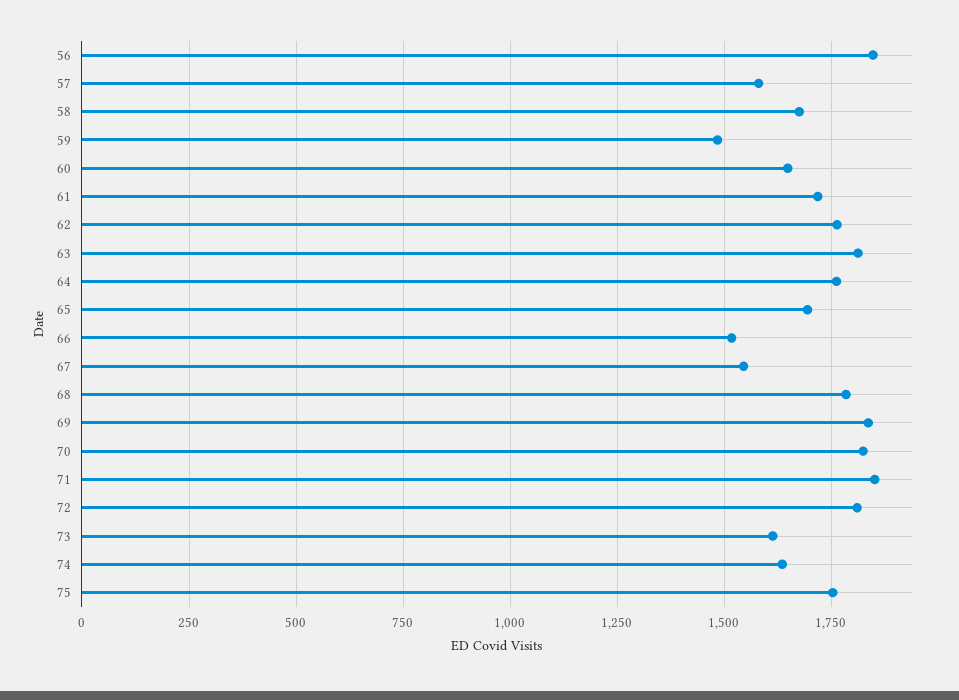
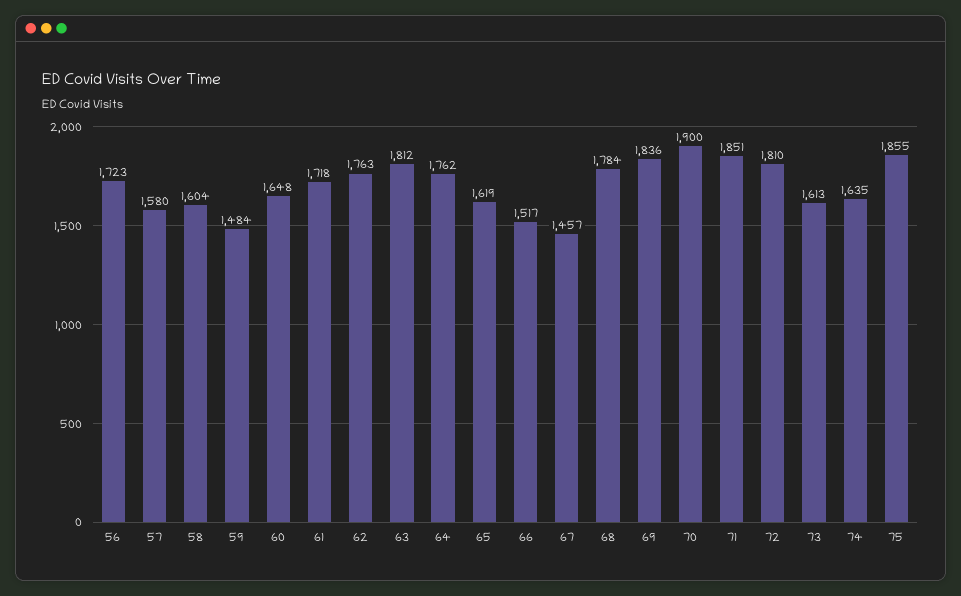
56: 1850 -> 1723
58: 1675 -> 1604
65: 1700 -> 1619
67: 1550 -> 1457
70: 1825 -> 1900
75: 1750 -> 1855

